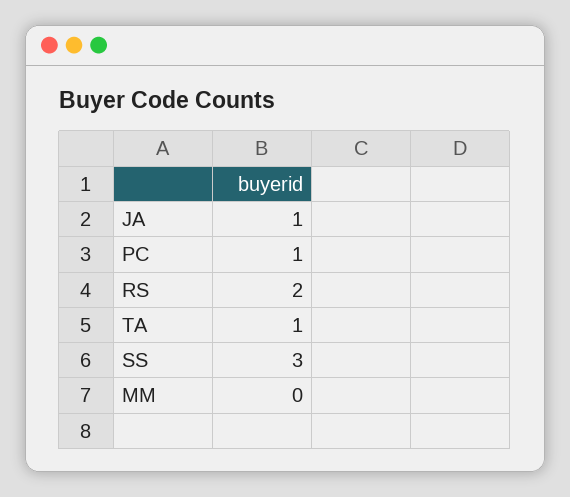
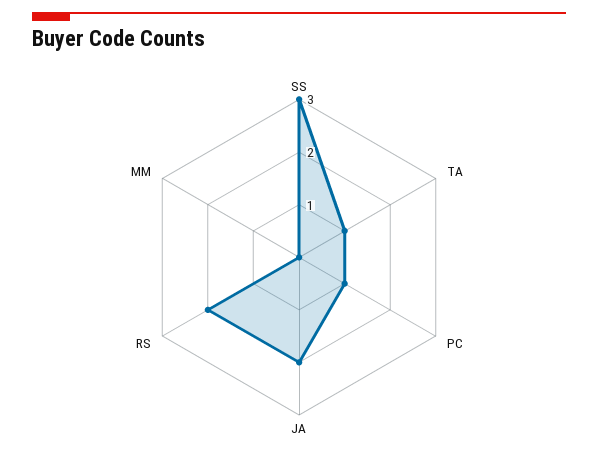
JA: 1 -> 2

